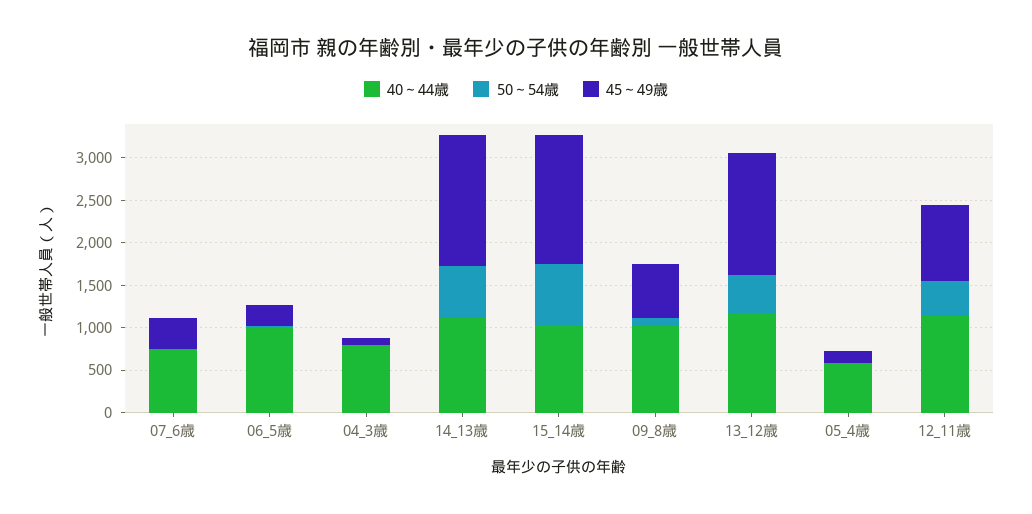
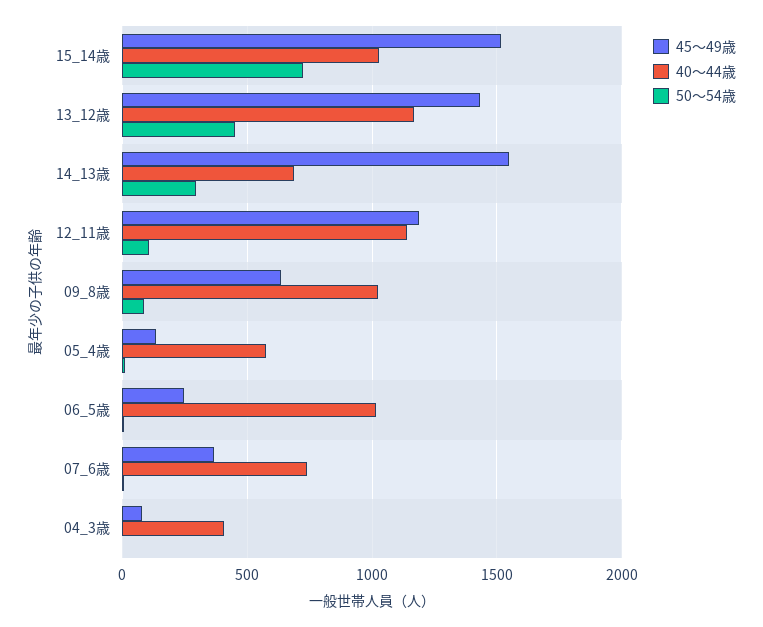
40～44歳, 04_3歳: 800 -> 400
40～44歳, 14_13歳: 1100 -> 700
50～54歳, 14_13歳: 600 -> 300
50～54歳, 12_11歳: 400 -> 100
45～49歳, 12_11歳: 900 -> 1200

